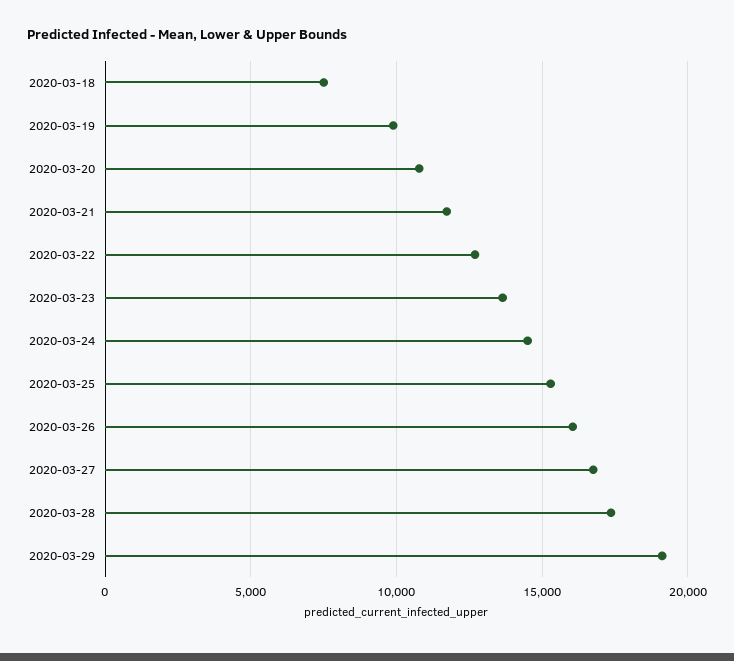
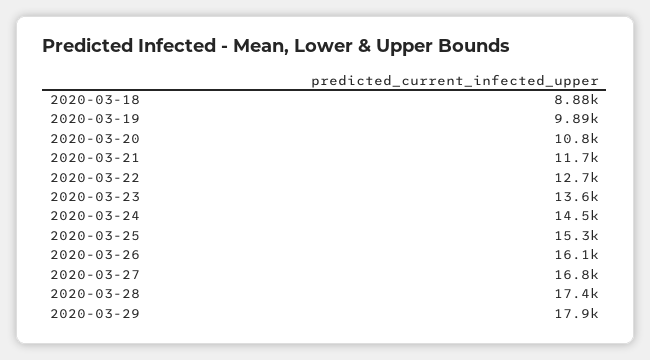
2020-03-18: 7500 -> 8880
2020-03-29: 19000 -> 17900

